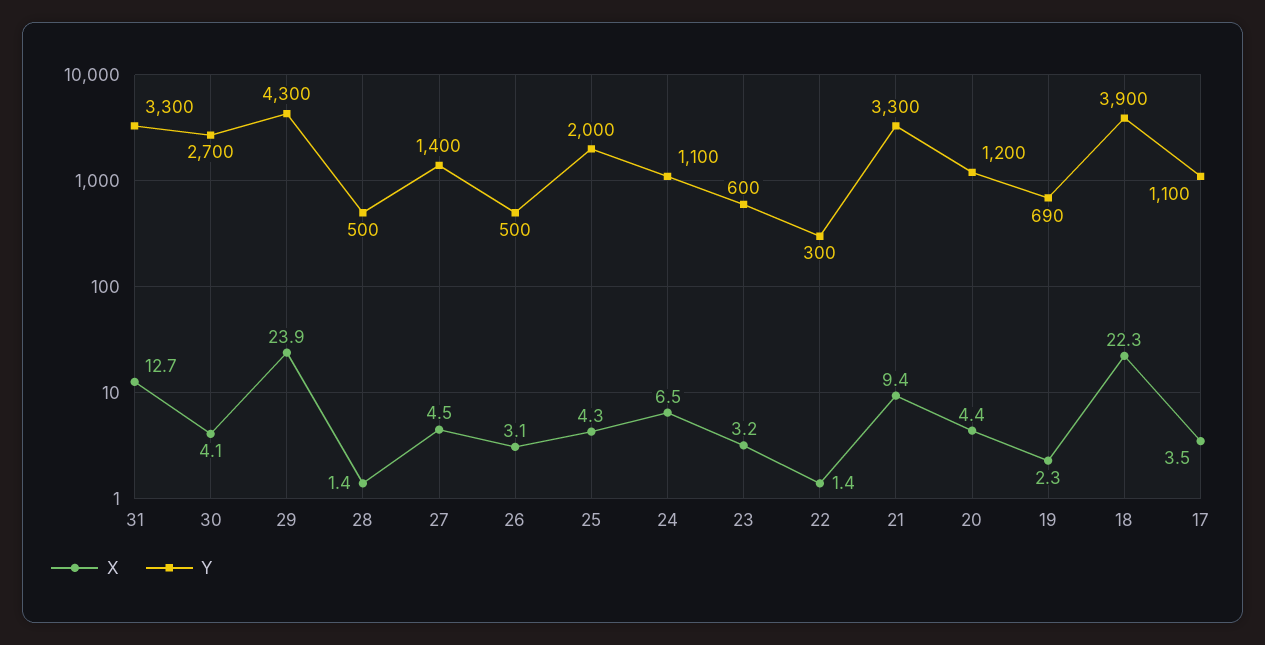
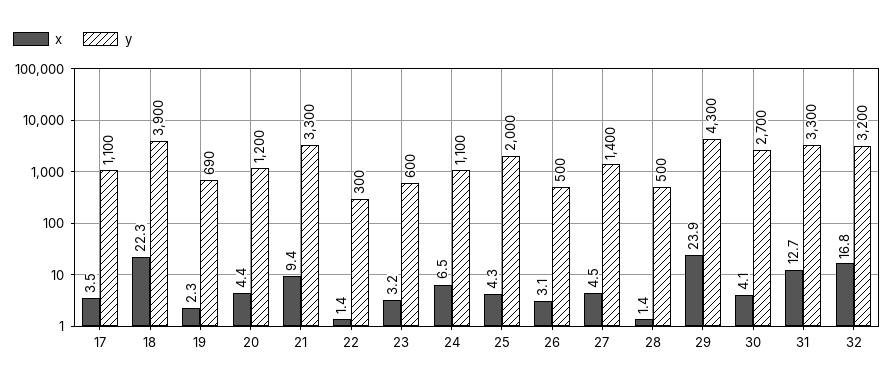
X, 32: none -> 16.8
Y, 32: none -> 3200

